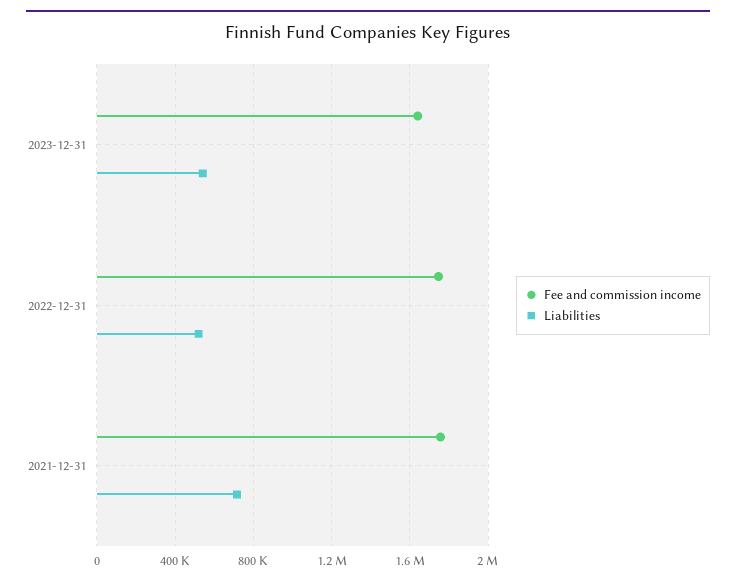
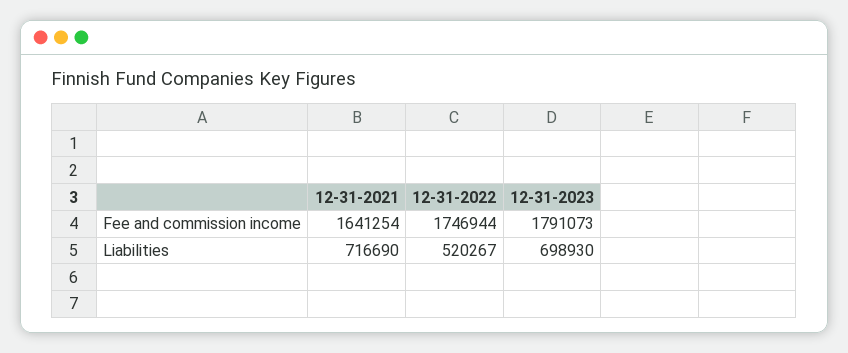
Fee and commission income, 2023-12-31: 1650000 -> 1791073
Liabilities, 2023-12-31: 550000 -> 698930
Fee and commission income, 2021-12-31: 1750000 -> 1641254

